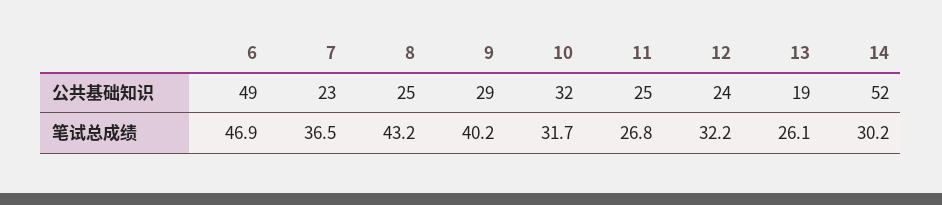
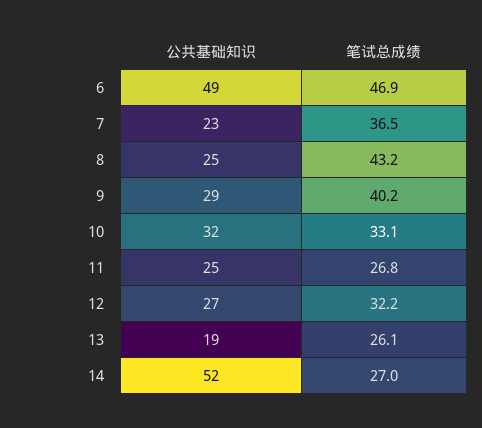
12, 公共基础知识: 24 -> 27
10, 笔试总成绩: 31.7 -> 33.1
14, 笔试总成绩: 30.2 -> 27

